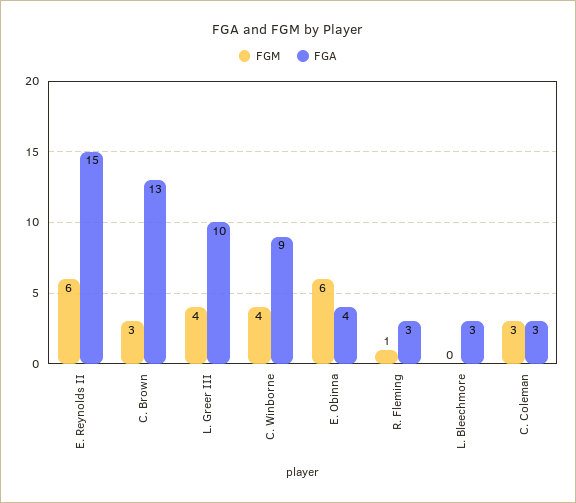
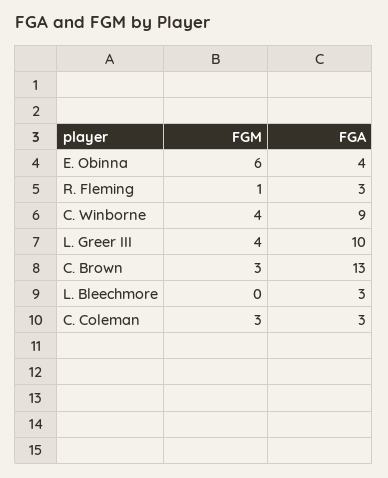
FGM, E. Reynolds II: 6 -> none
FGA, E. Reynolds II: 15 -> none

